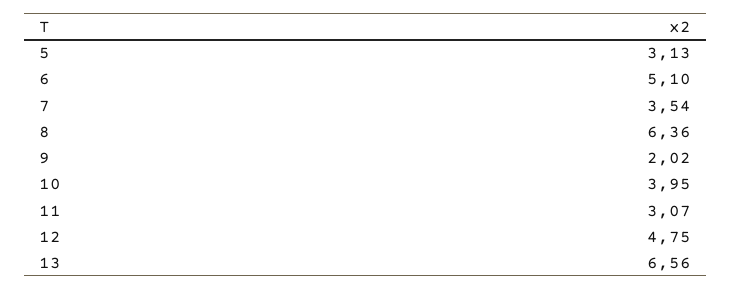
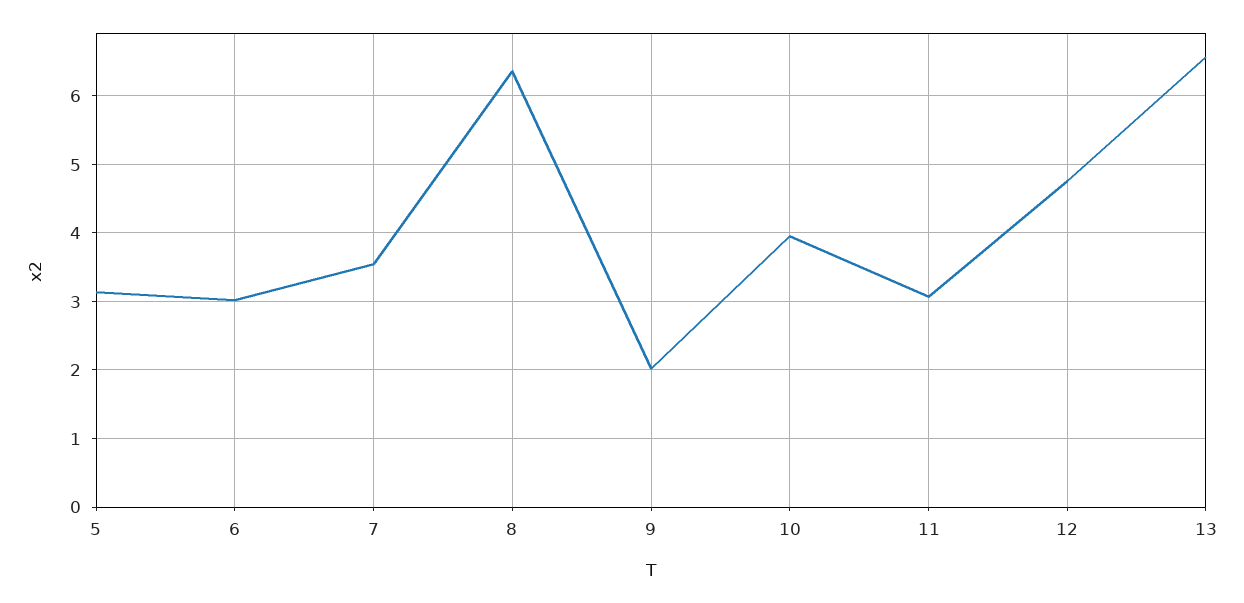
6: 5.1 -> 3

